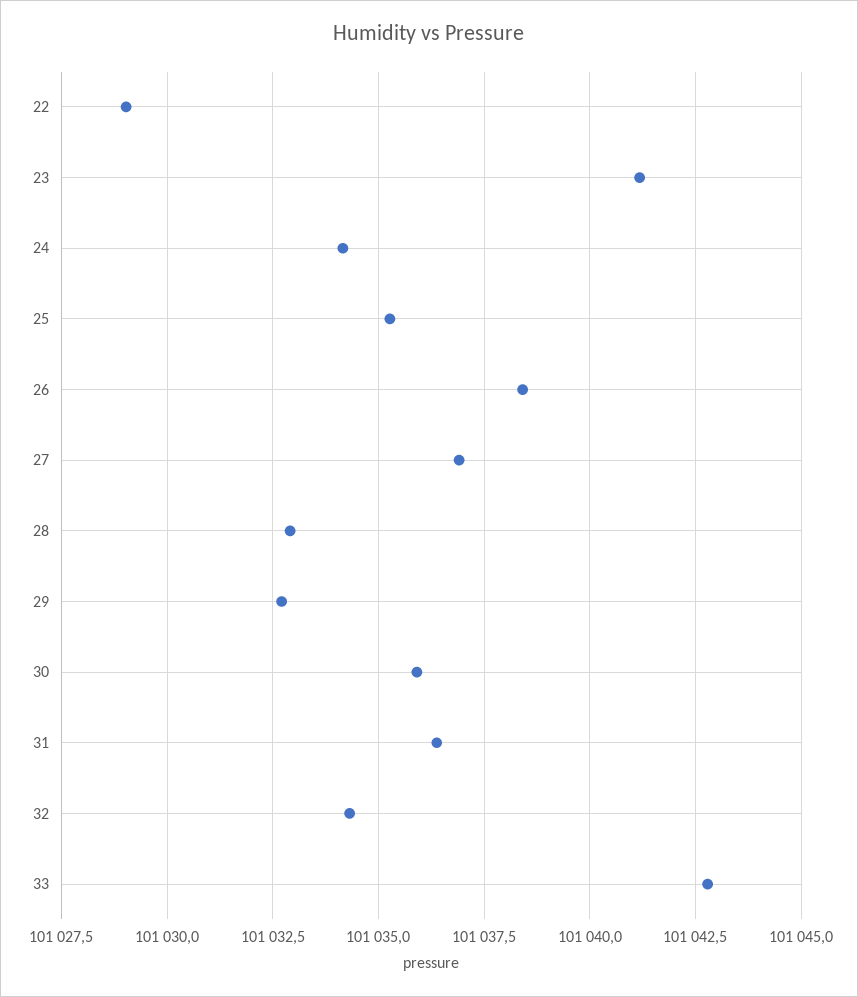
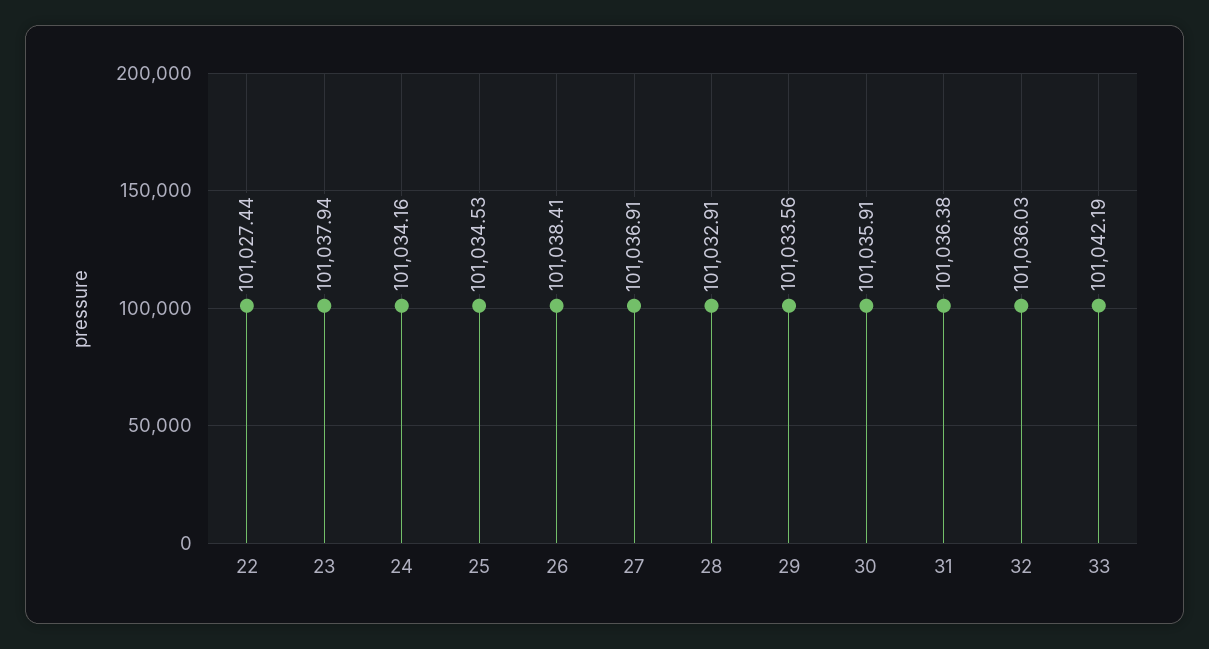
22: 101029 -> 101027.44
23: 101041.25 -> 101037.94
25: 101035.25 -> 101034.53
29: 101032.75 -> 101033.56
32: 101034.25 -> 101036.03
33: 101042.75 -> 101042.19

